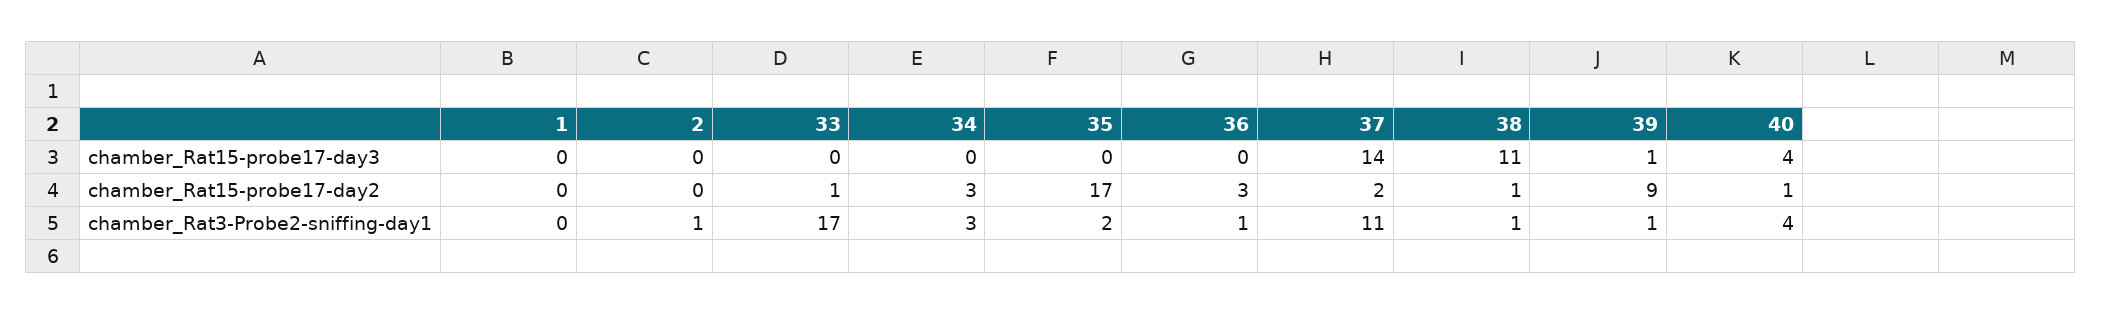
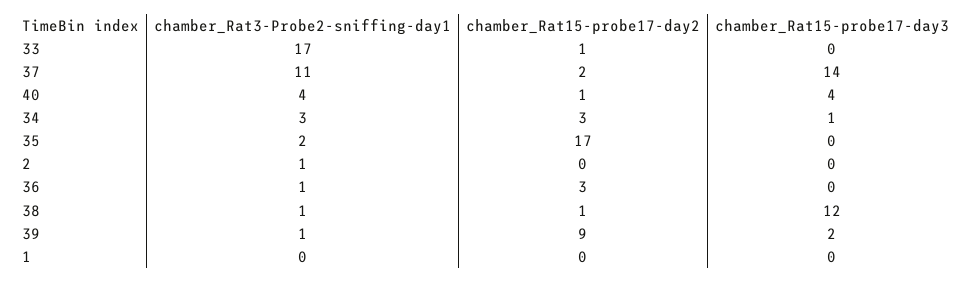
34, chamber_Rat15-probe17-day3: 0 -> 1
38, chamber_Rat15-probe17-day3: 11 -> 12
39, chamber_Rat15-probe17-day3: 1 -> 2

